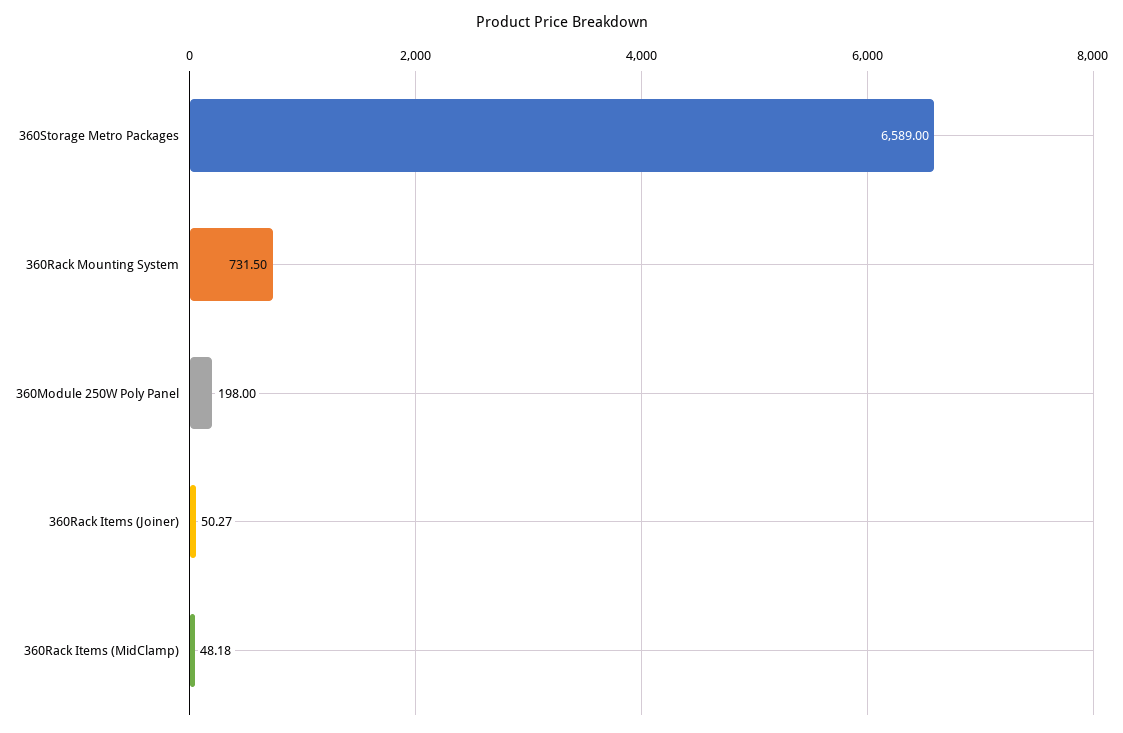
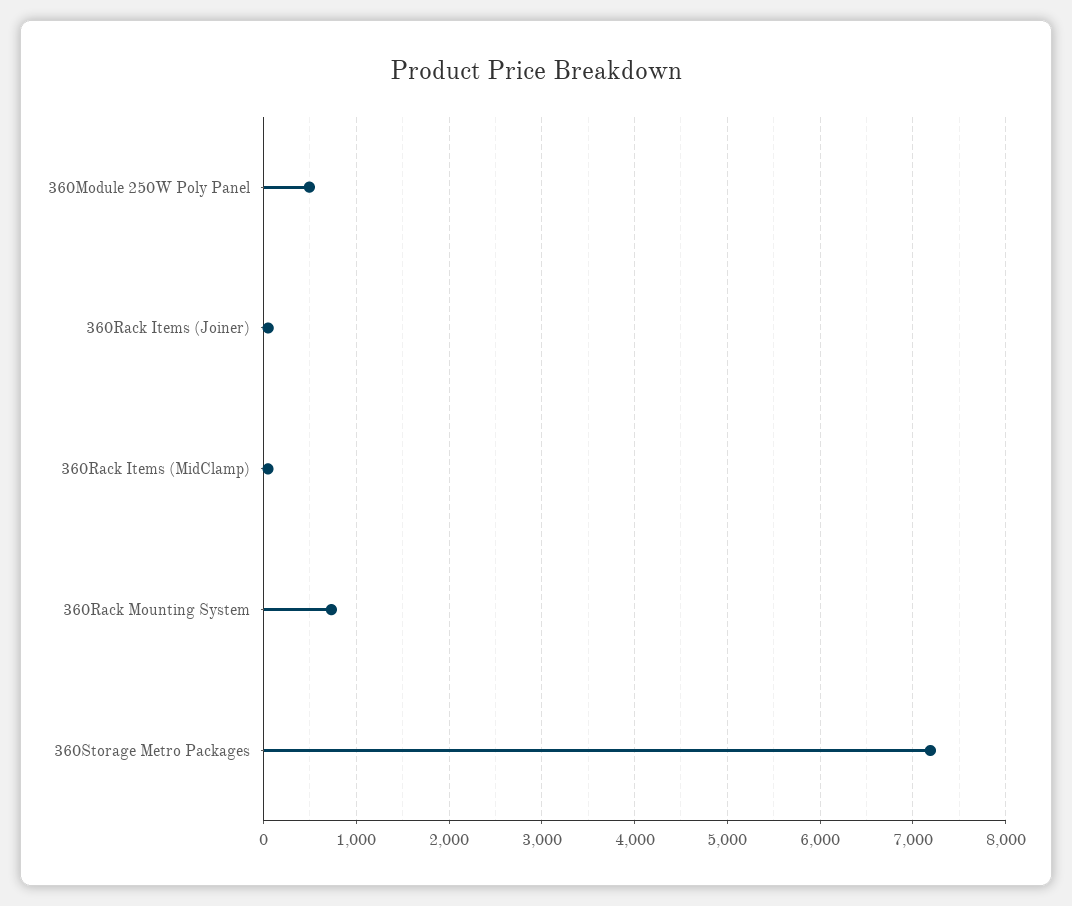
360Storage Metro Packages: 6589 -> 7200
360Module 250W Poly Panel: 198 -> 500

